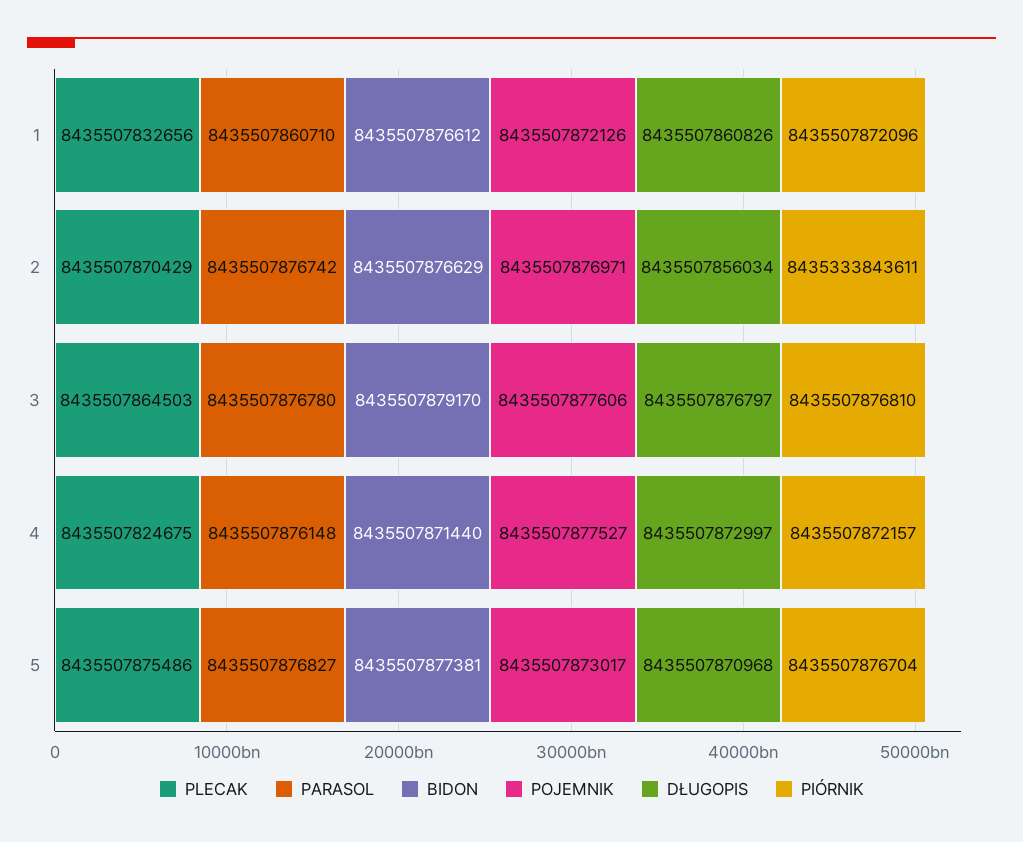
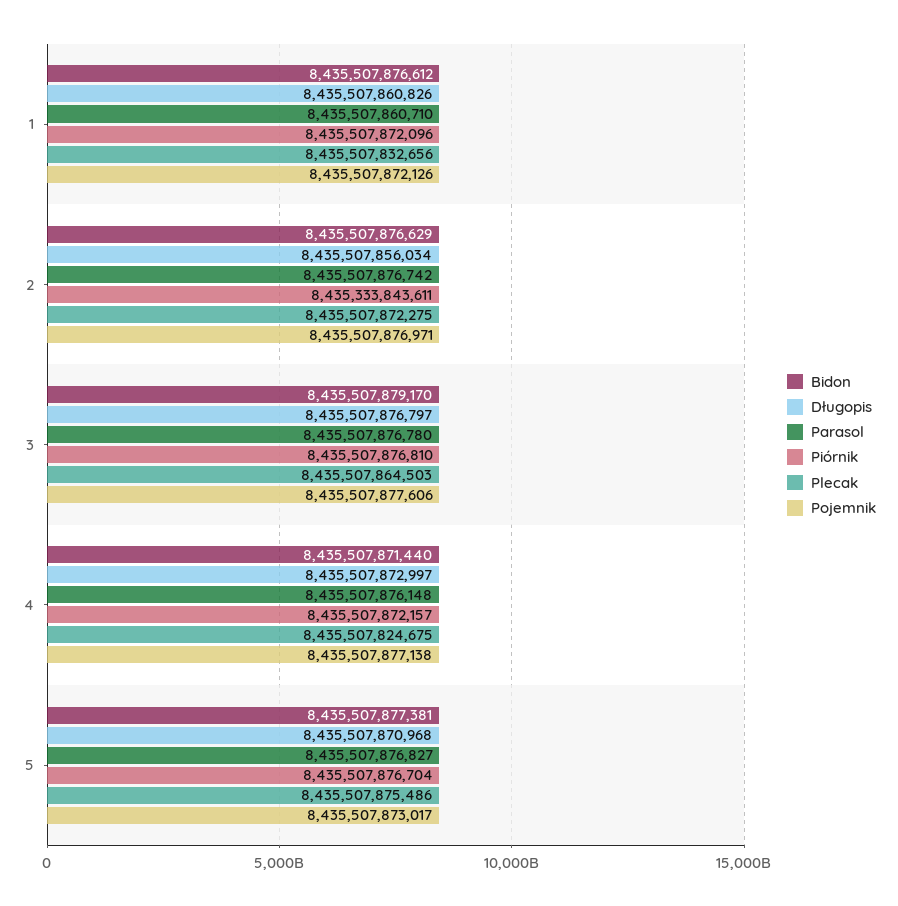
PLECAK, 2: 8435507870429 -> 8435507872275
POJEMNIK, 4: 8435507877527 -> 8435507877138

